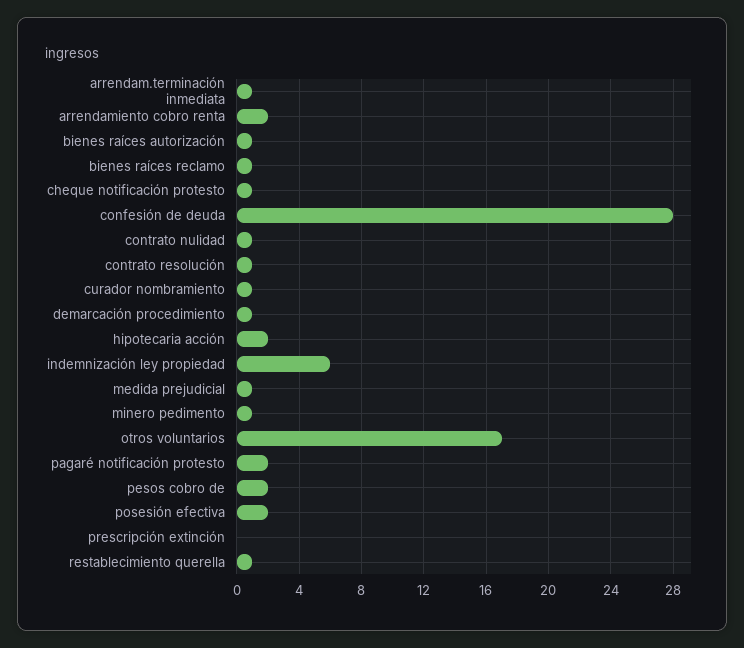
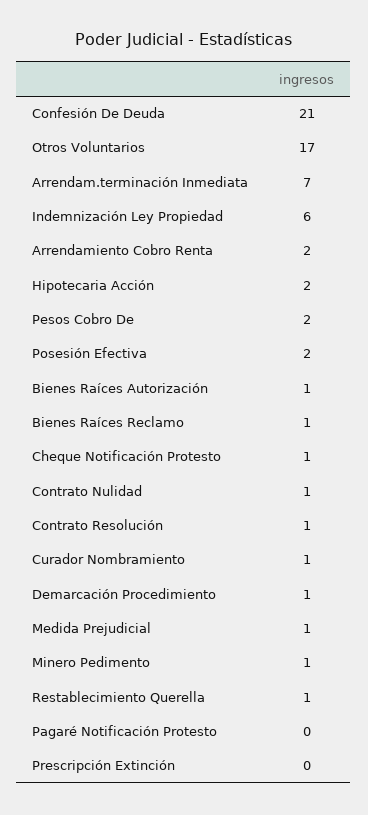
arrendam.terminación inmediata: 1 -> 7
confesión de deuda: 28 -> 21
pagaré notificación protesto: 2 -> 0

